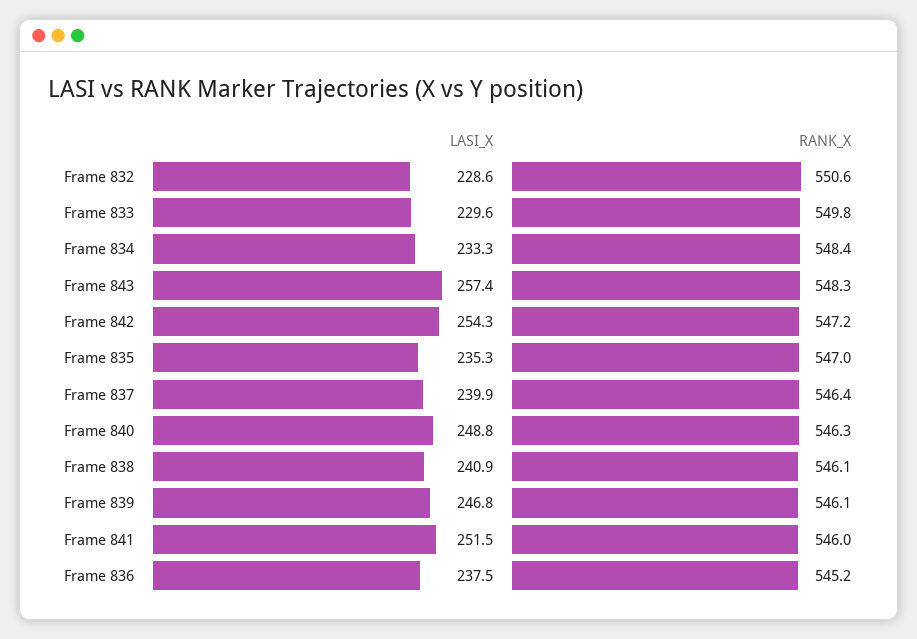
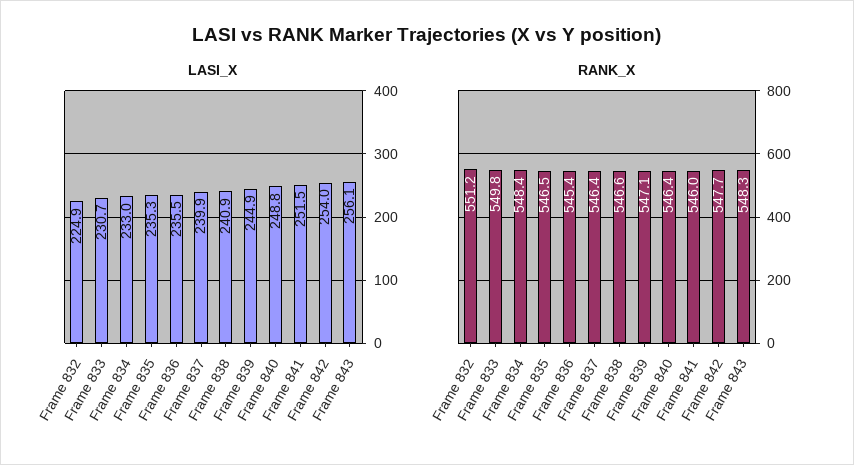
LASI_X, Frame 832: 228.6 -> 224.9
RANK_X, Frame 832: 550.6 -> 551.2
LASI_X, Frame 833: 229.6 -> 230.7
LASI_X, Frame 834: 233.3 -> 233
LASI_X, Frame 843: 257.4 -> 256.1
LASI_X, Frame 842: 254.3 -> 254
RANK_X, Frame 842: 547.2 -> 547.7
RANK_X, Frame 835: 547 -> 546.5
RANK_X, Frame 840: 546.3 -> 546.4
RANK_X, Frame 838: 546.1 -> 546.6
LASI_X, Frame 839: 246.8 -> 244.9
RANK_X, Frame 839: 546.1 -> 547.1
LASI_X, Frame 836: 237.5 -> 235.5
RANK_X, Frame 836: 545.2 -> 545.4

